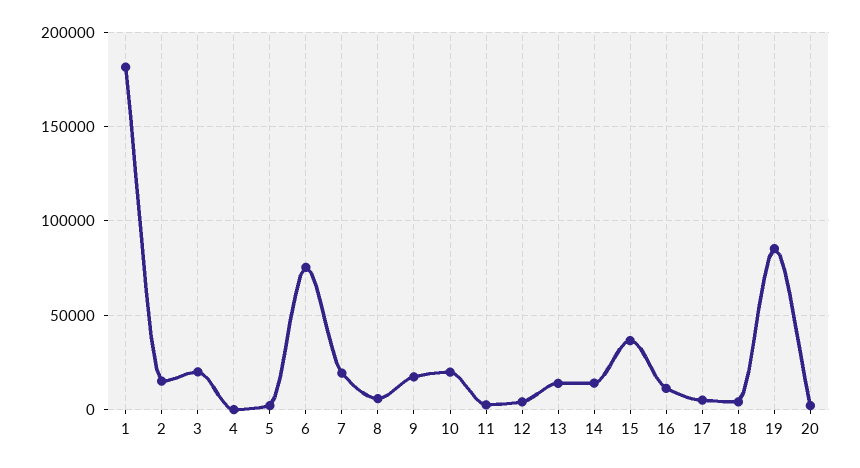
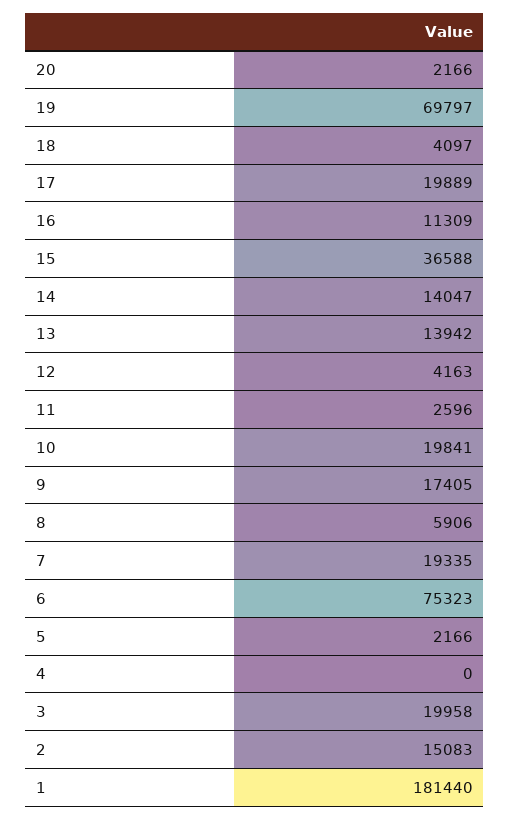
17: 5000 -> 19889
19: 85000 -> 69797

